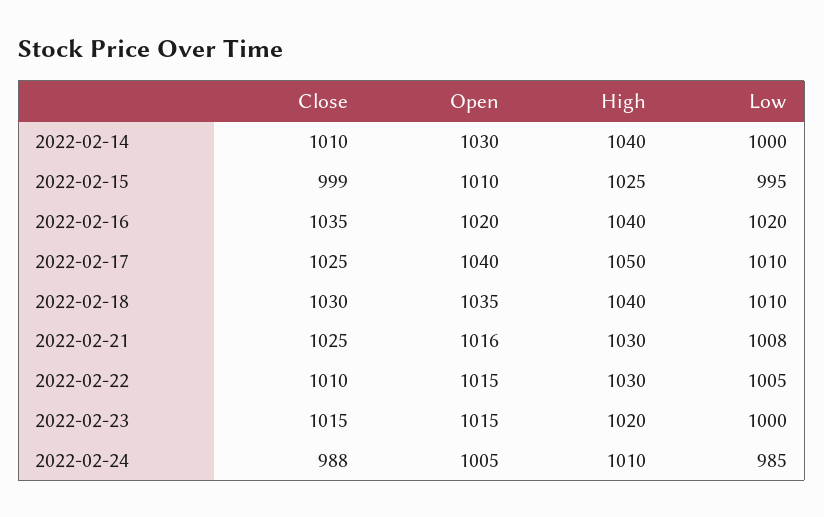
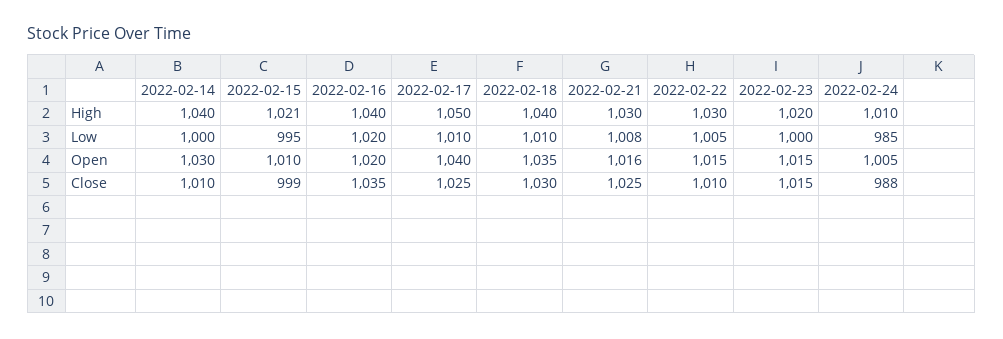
High, 2022-02-15: 1025 -> 1021

